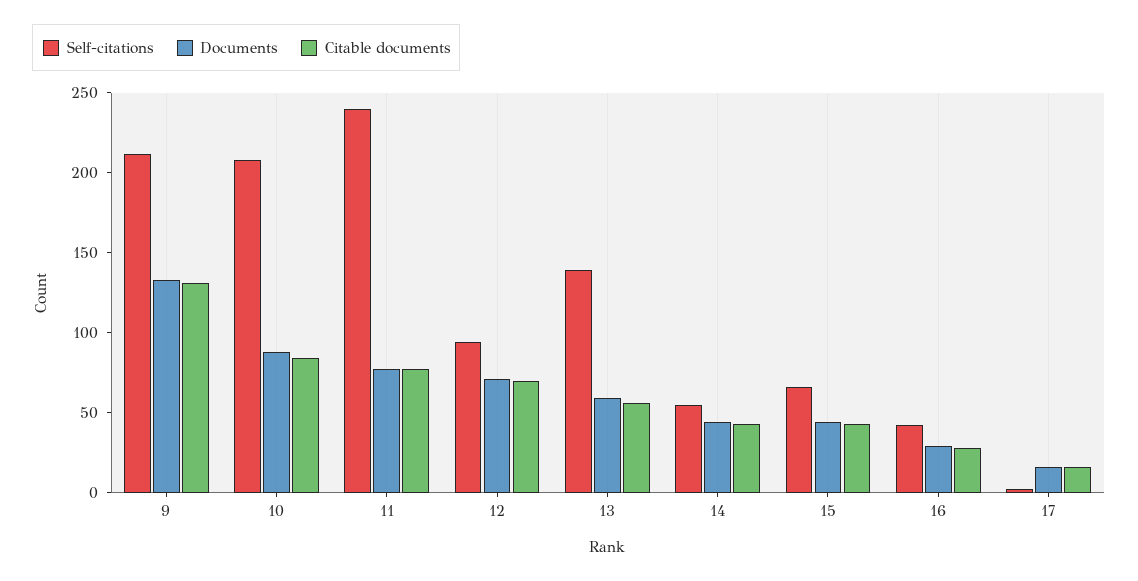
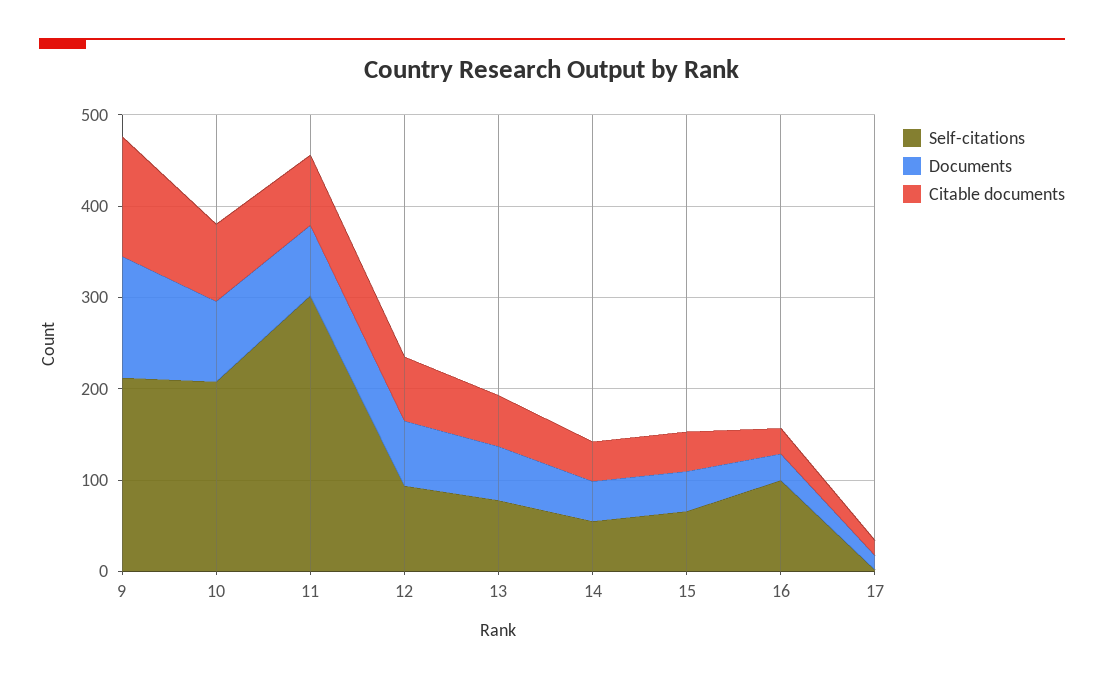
Self-citations, 11: 240 -> 300
Self-citations, 13: 140 -> 80
Self-citations, 16: 40 -> 100

